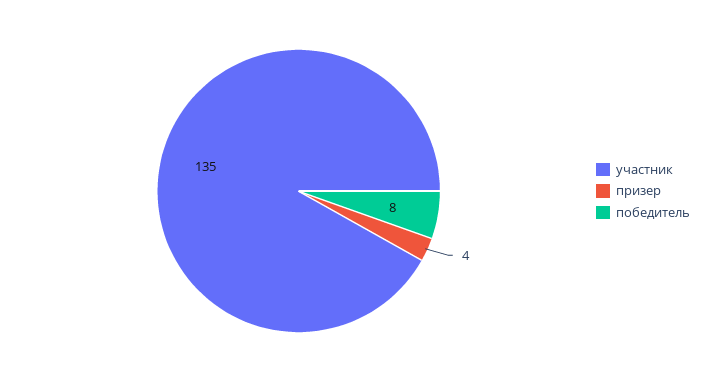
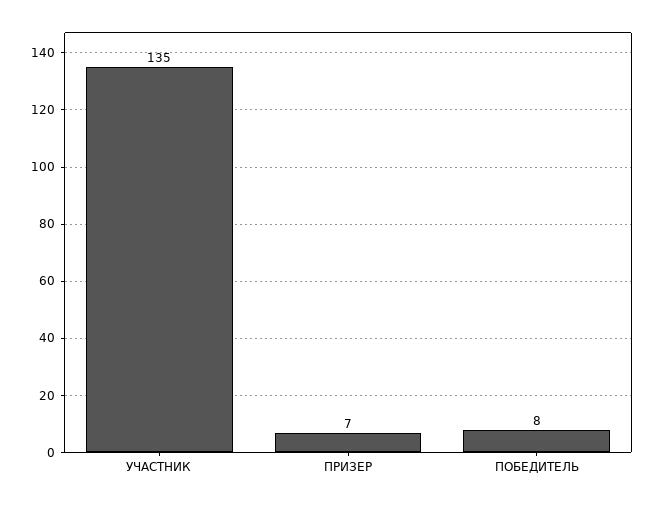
призер: 4 -> 7

